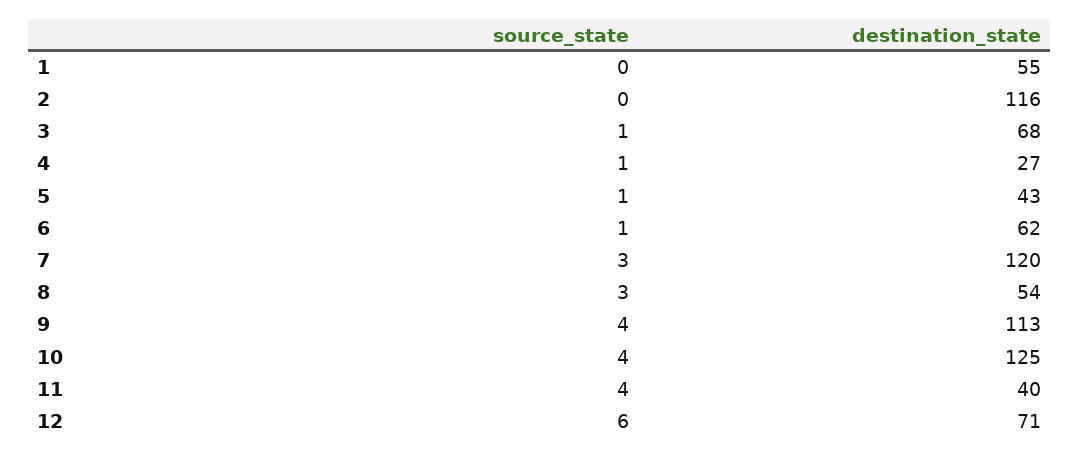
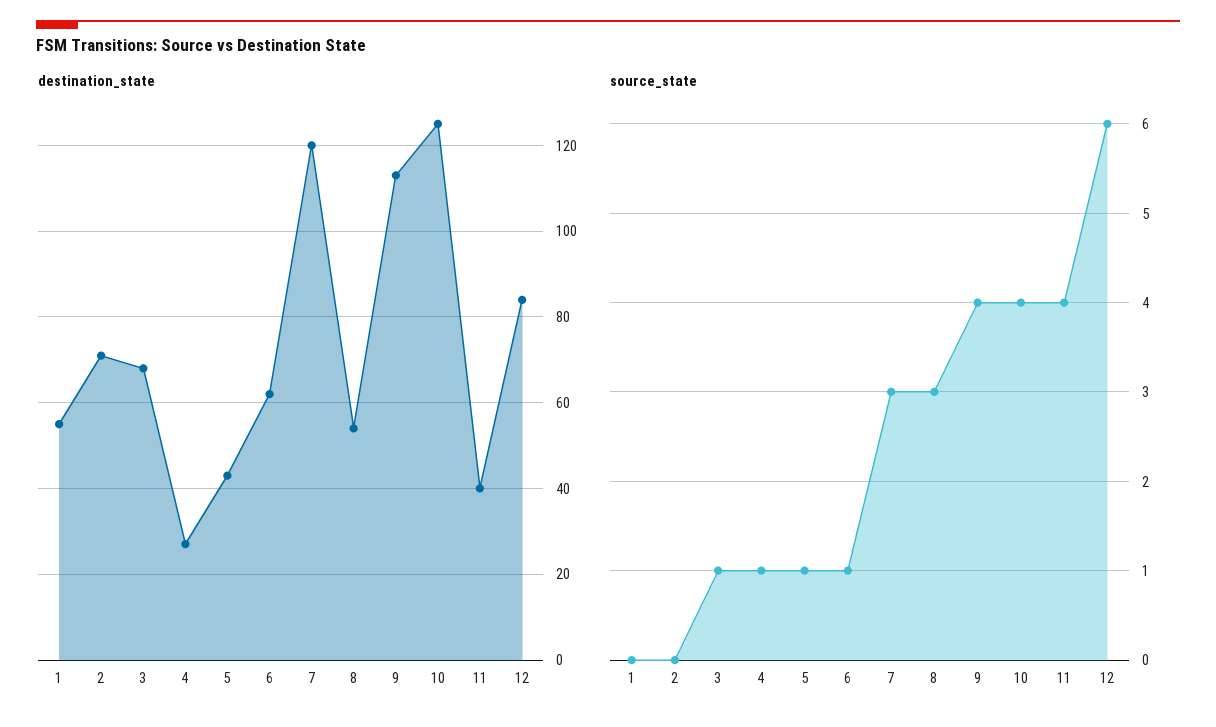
destination_state, 2: 116 -> 70
destination_state, 12: 71 -> 85

